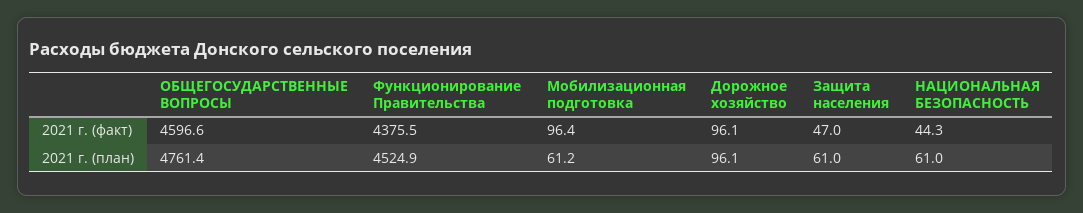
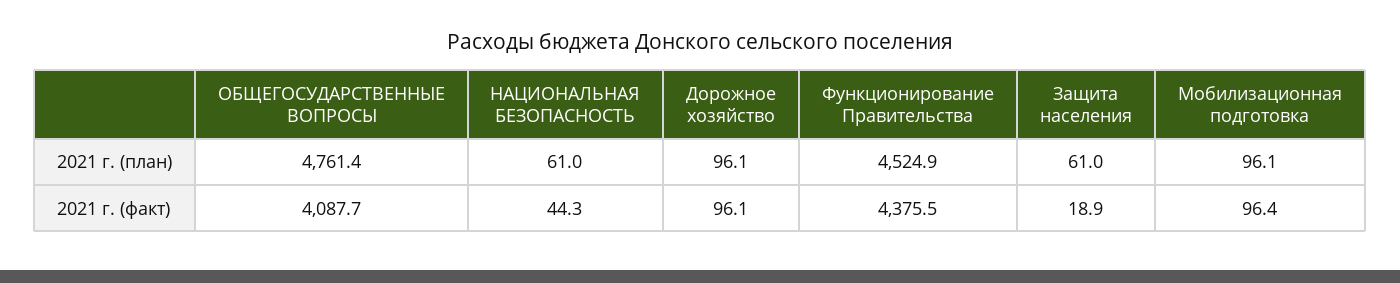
ОБЩЕГОСУДАРСТВЕННЫЕ ВОПРОСЫ, 2021 г. (факт): 4596.6 -> 4087.7
Защита населения, 2021 г. (факт): 47 -> 18.9
Мобилизационная подготовка, 2021 г. (план): 61.2 -> 96.1

